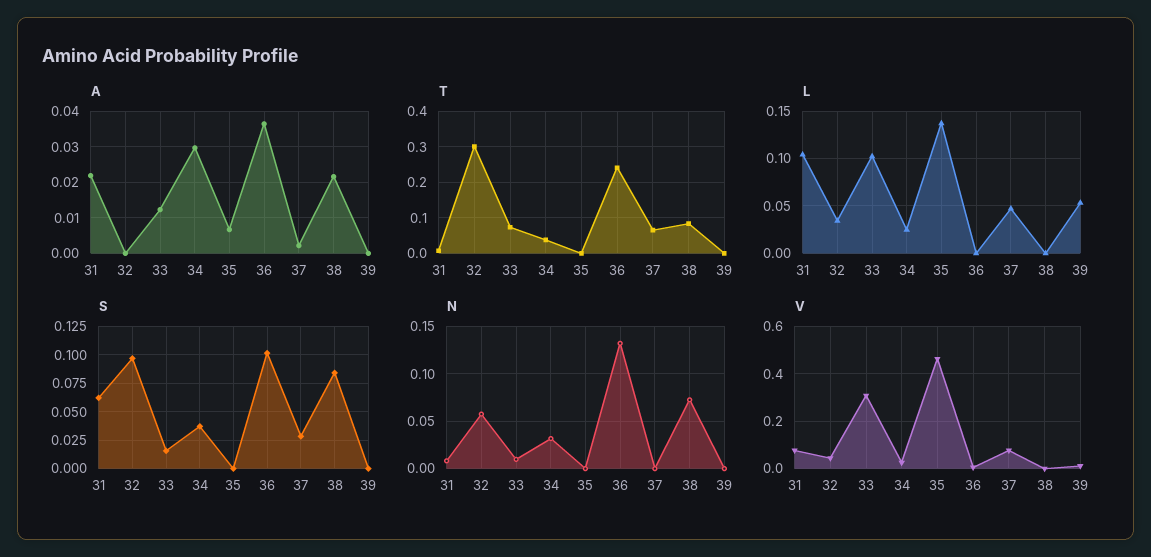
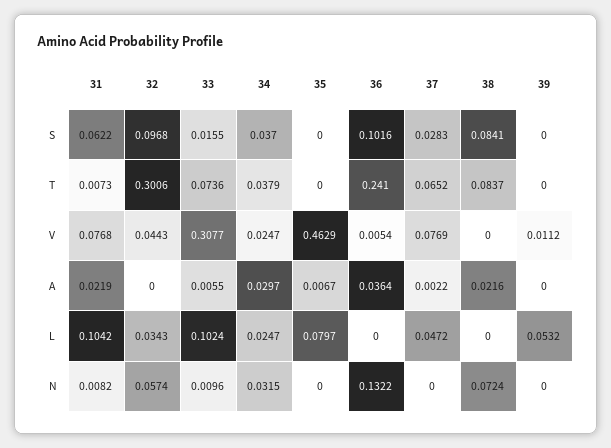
A, 33: 0.012 -> 0.0055
L, 35: 0.14 -> 0.0797

